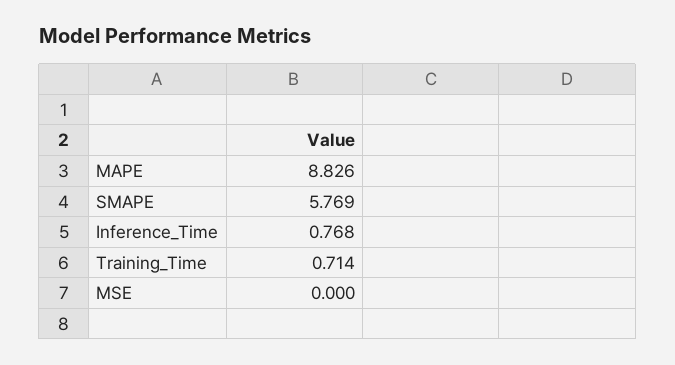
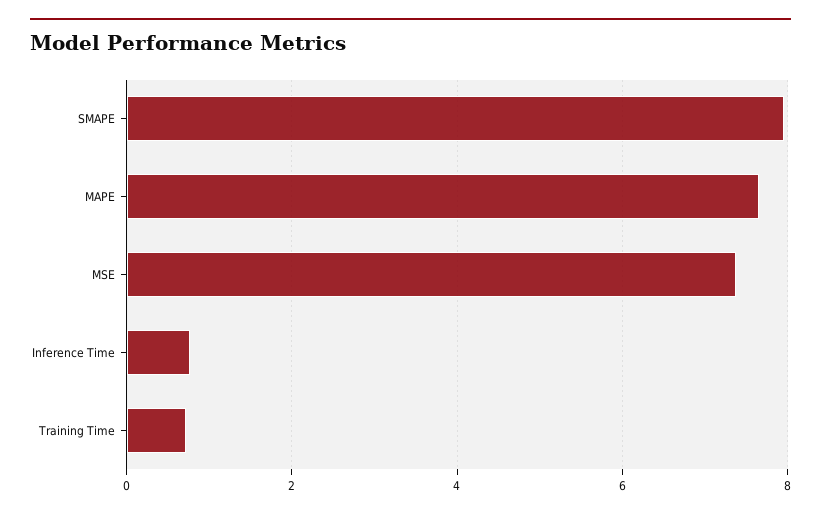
MAPE: 8.826 -> 7.6
SMAPE: 5.769 -> 8
MSE: 0 -> 7.4

